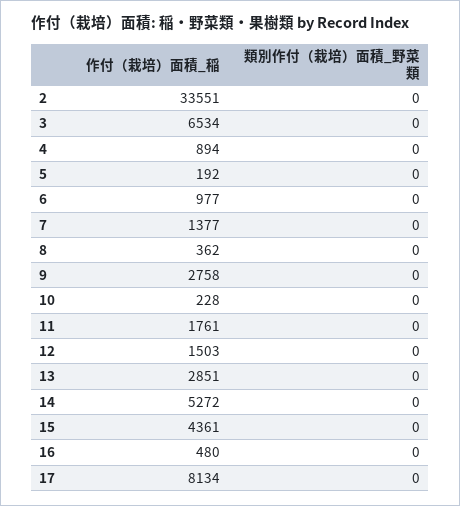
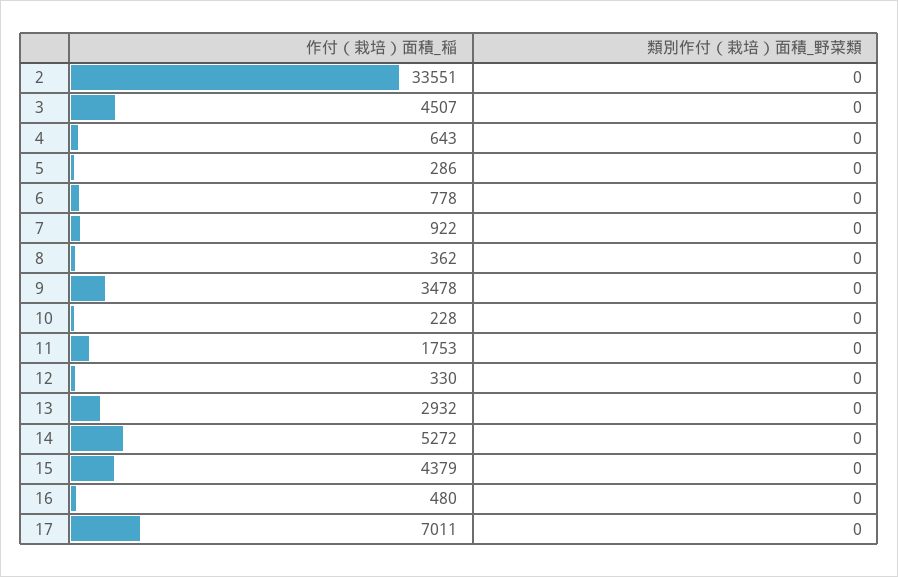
作付（栽培）面積_稲, 3: 6534 -> 4507
作付（栽培）面積_稲, 4: 894 -> 643
作付（栽培）面積_稲, 5: 192 -> 286
作付（栽培）面積_稲, 6: 977 -> 778
作付（栽培）面積_稲, 7: 1377 -> 922
作付（栽培）面積_稲, 9: 2758 -> 3478
作付（栽培）面積_稲, 11: 1761 -> 1753
作付（栽培）面積_稲, 12: 1503 -> 330
作付（栽培）面積_稲, 13: 2851 -> 2932
作付（栽培）面積_稲, 15: 4361 -> 4379
作付（栽培）面積_稲, 17: 8134 -> 7011

